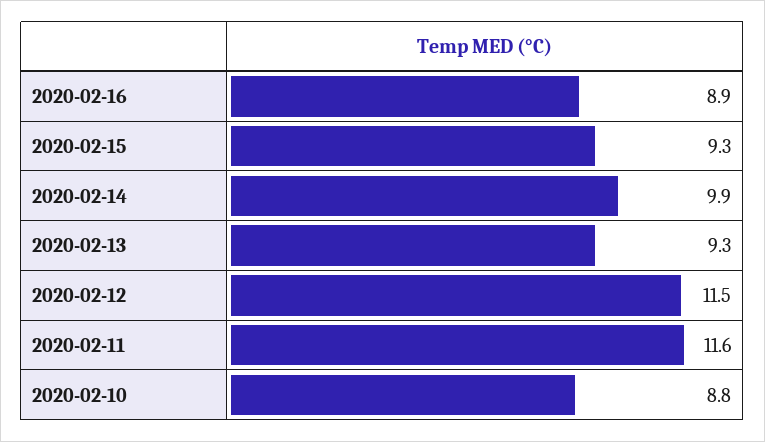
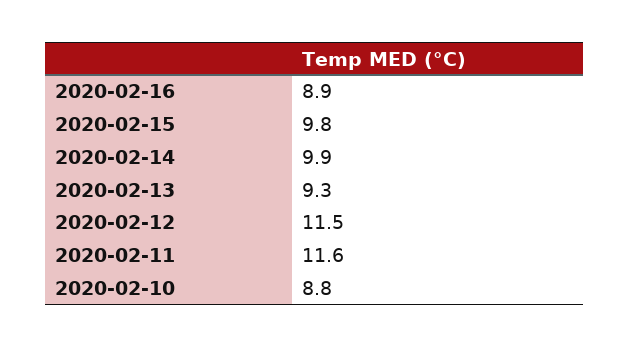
2020-02-15: 9.3 -> 9.8

